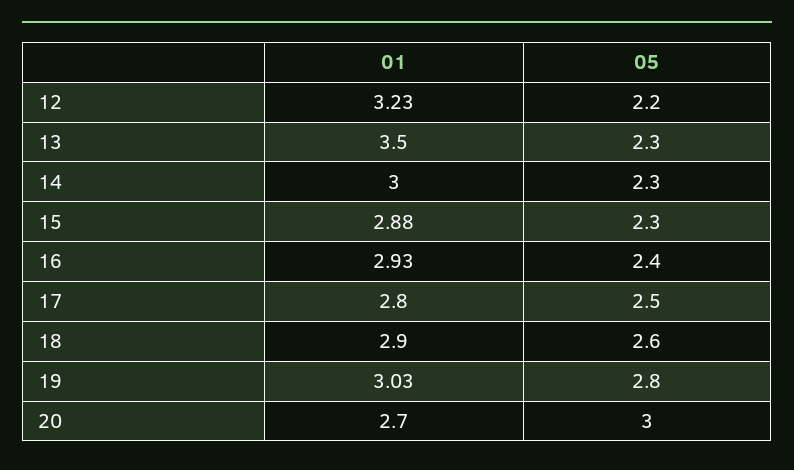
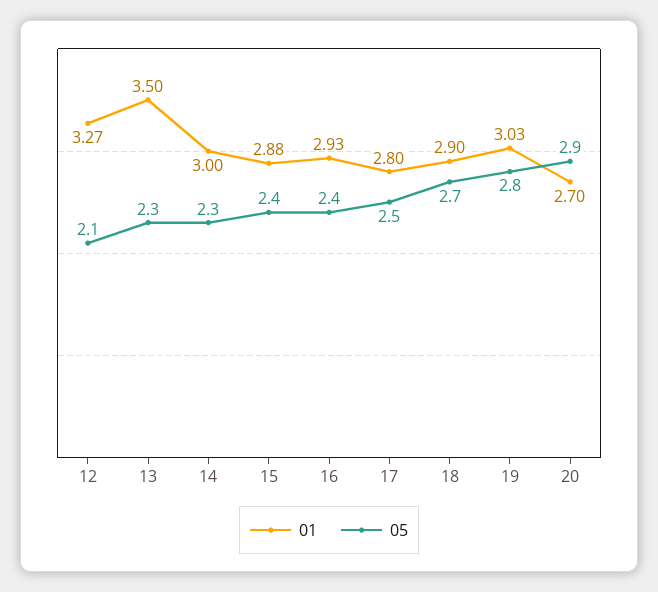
01, 12: 3.23 -> 3.27
05, 12: 2.2 -> 2.1
05, 15: 2.3 -> 2.4
05, 18: 2.6 -> 2.7
05, 20: 3 -> 2.9

